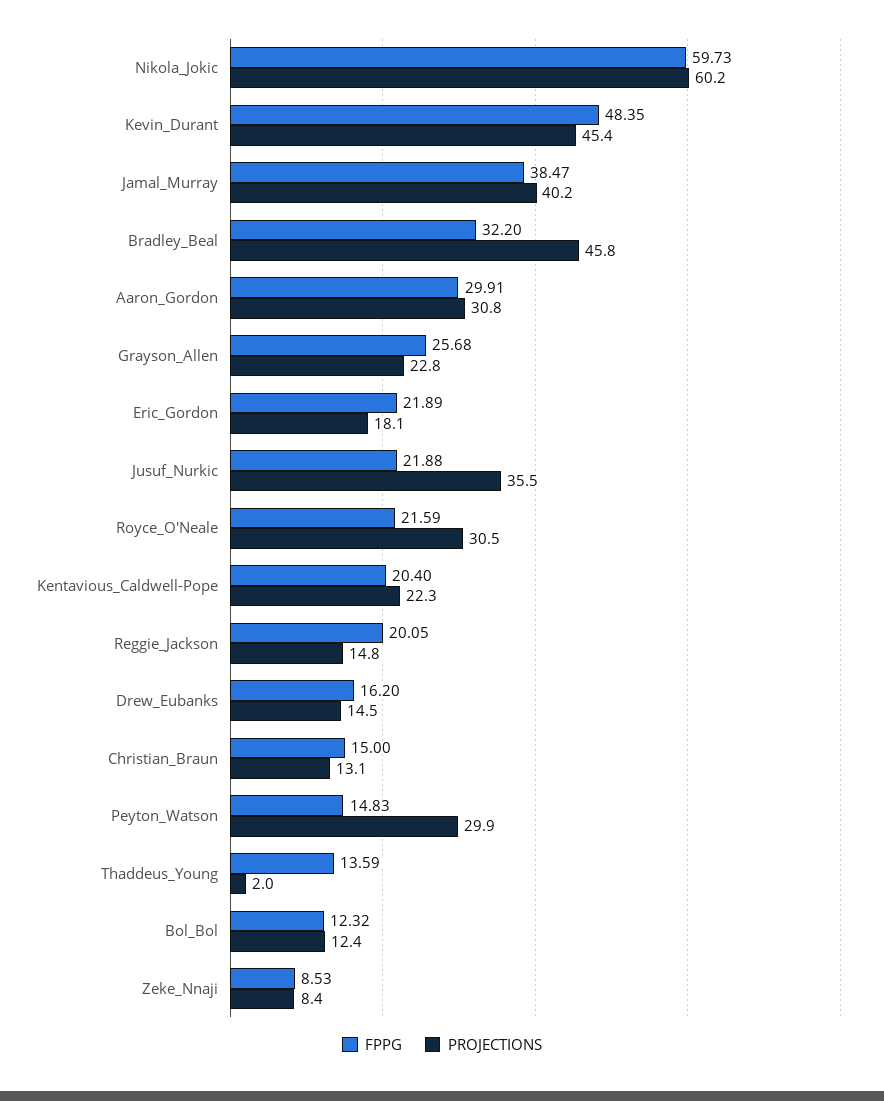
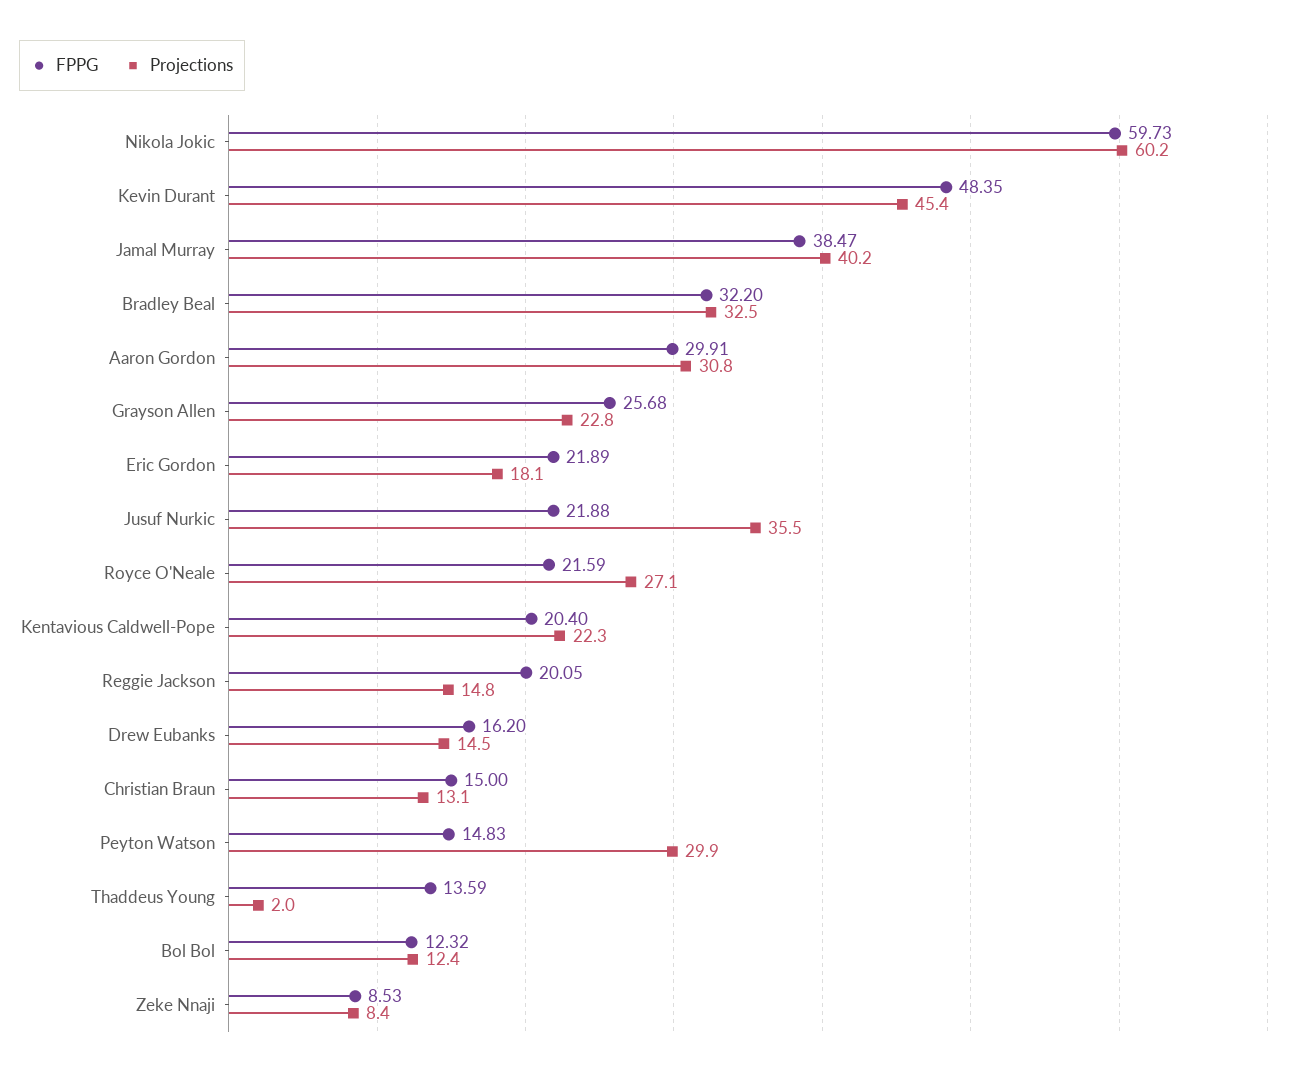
PROJECTIONS, Bradley_Beal: 45.8 -> 32.5
PROJECTIONS, Royce_O'Neale: 30.5 -> 27.1

